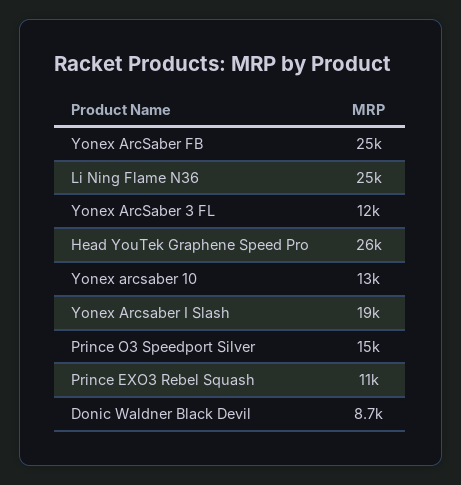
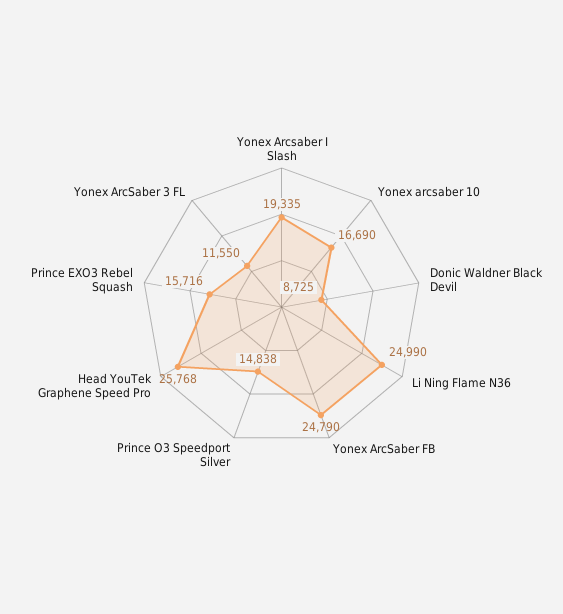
Yonex arcsaber 10: 13000 -> 16690
Prince EXO3 Rebel Squash: 11000 -> 15716

